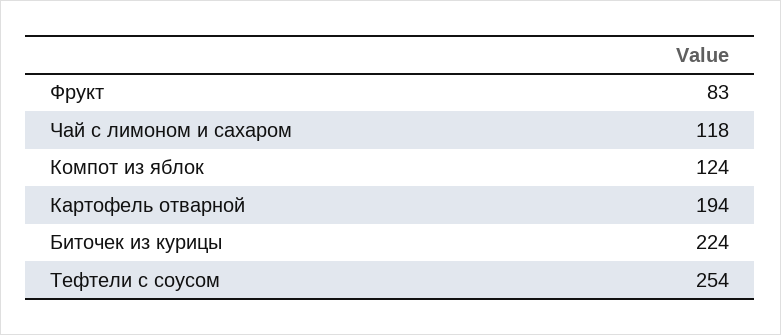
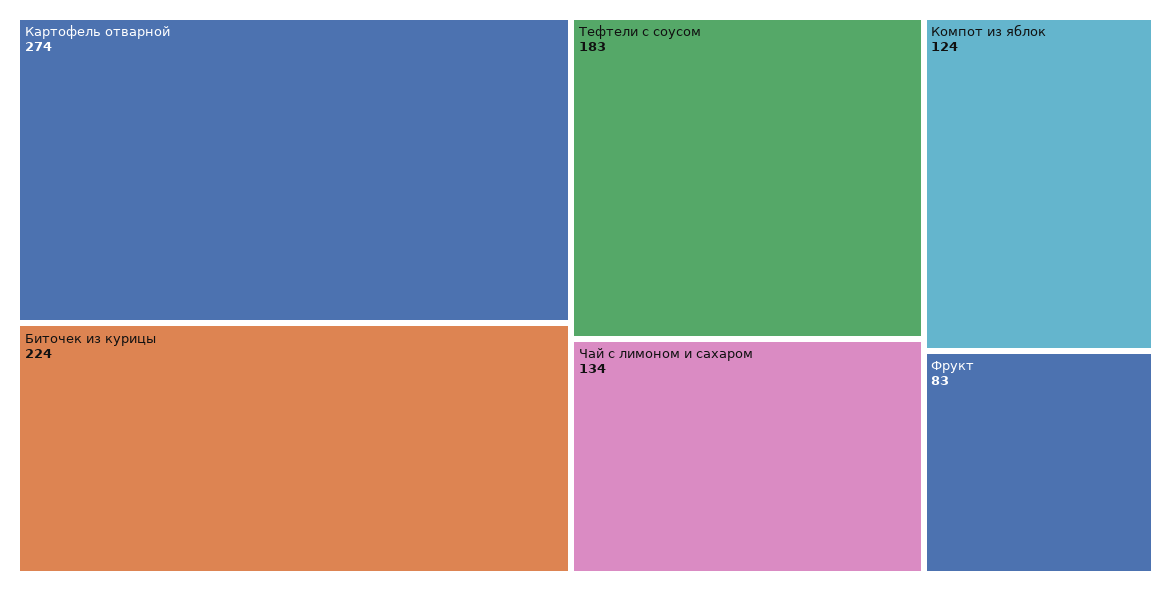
Чай с лимоном и сахаром: 118 -> 134
Картофель отварной: 194 -> 274
Тефтели с соусом: 254 -> 183

